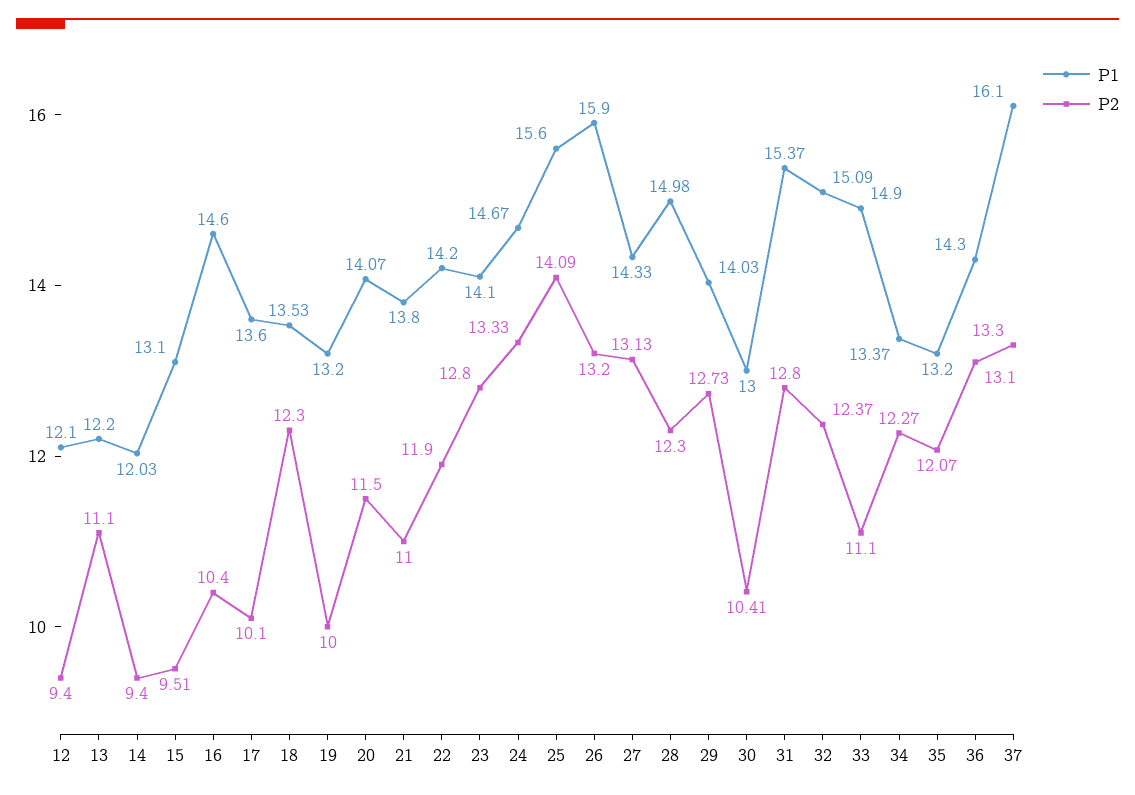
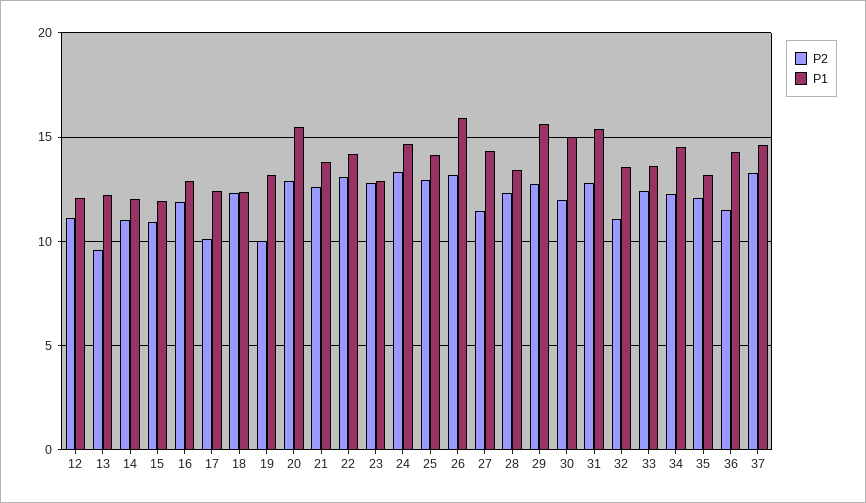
P2, 12: 9.4 -> 11
P2, 13: 11.1 -> 9.5
P2, 14: 9.4 -> 11
P1, 15: 13.1 -> 12
P2, 15: 9.51 -> 11
P1, 16: 14.6 -> 13
P2, 16: 10.4 -> 12
P1, 17: 13.6 -> 12.5
P1, 18: 13.53 -> 12.5
P1, 20: 14.07 -> 15.5
P2, 20: 11.5 -> 13
P2, 21: 11 -> 12.5
P2, 22: 11.9 -> 13
P1, 23: 14.1 -> 13
P1, 25: 15.6 -> 14
P2, 25: 14.09 -> 13
P2, 27: 13.13 -> 11.5
P1, 28: 14.98 -> 13.5
P1, 29: 14.03 -> 15.5
P1, 30: 13 -> 15
P2, 30: 10.41 -> 12
P1, 32: 15.09 -> 13.5
P2, 32: 12.37 -> 11
P1, 33: 14.9 -> 13.5
P2, 33: 11.1 -> 12.5
P1, 34: 13.37 -> 14.5
P2, 36: 13.1 -> 11.5
P1, 37: 16.1 -> 14.5

